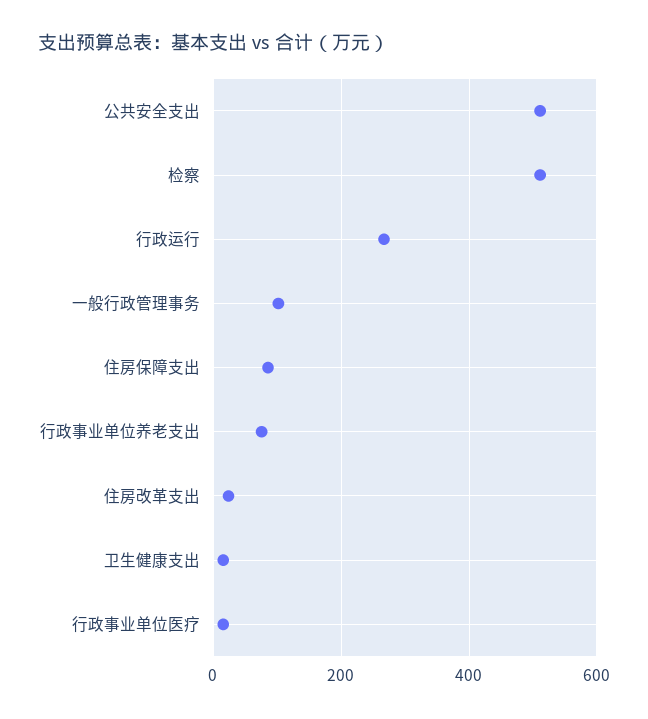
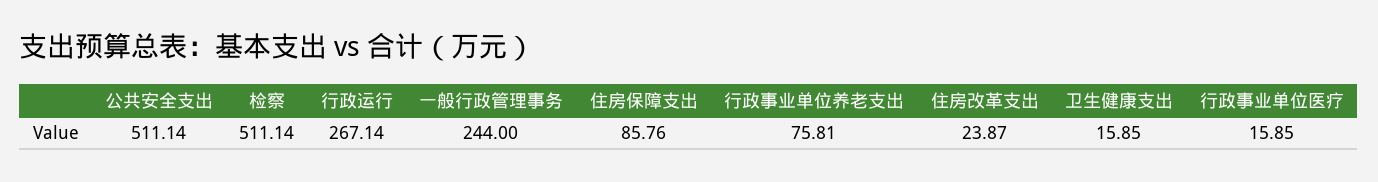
一般行政管理事务: 100 -> 244

